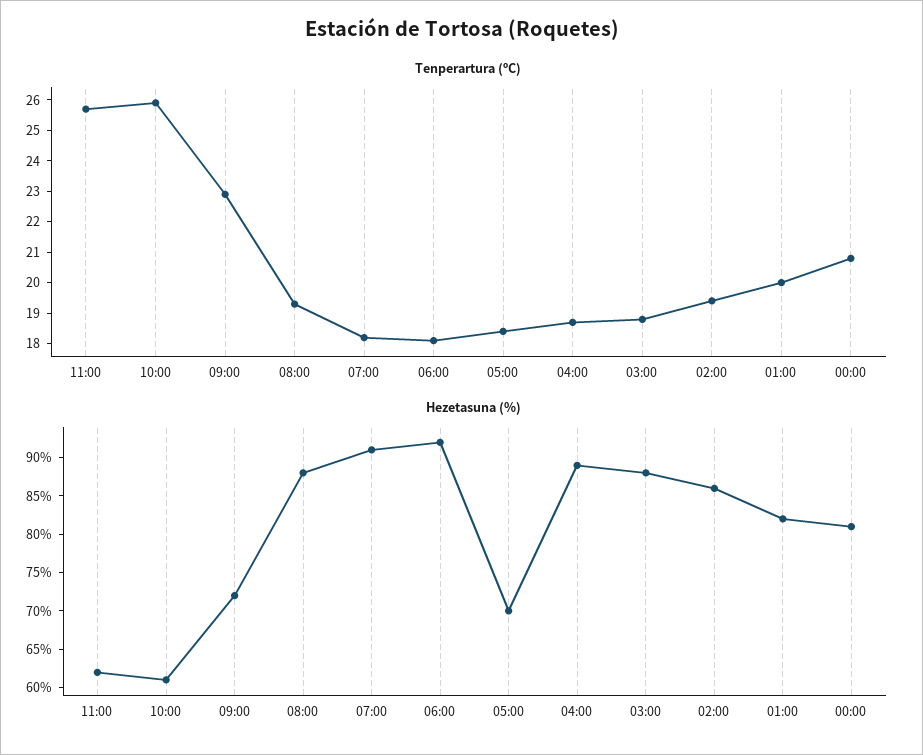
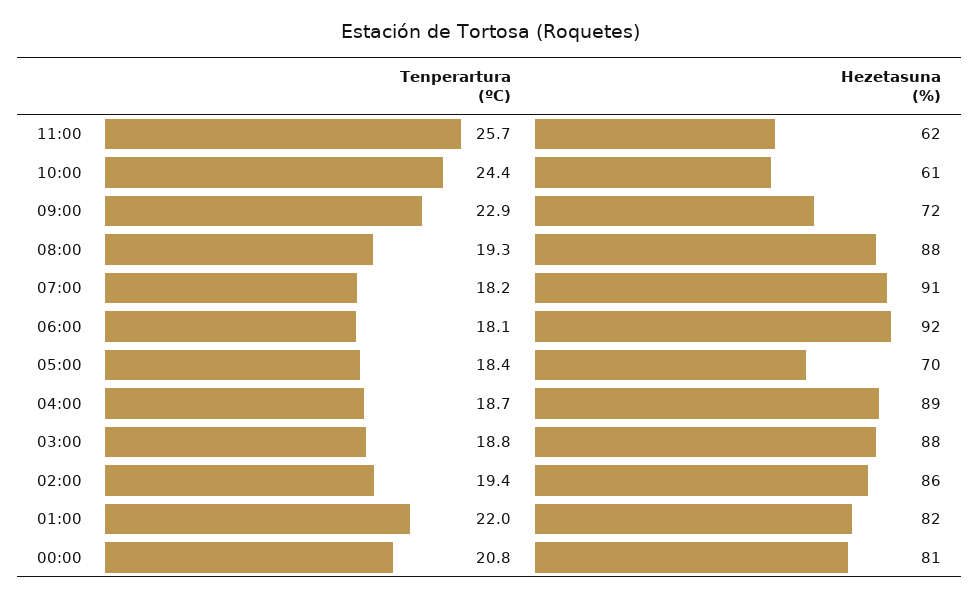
Tenperartura (ºC), 10:00: 26 -> 24.4
Tenperartura (ºC), 01:00: 20 -> 22

